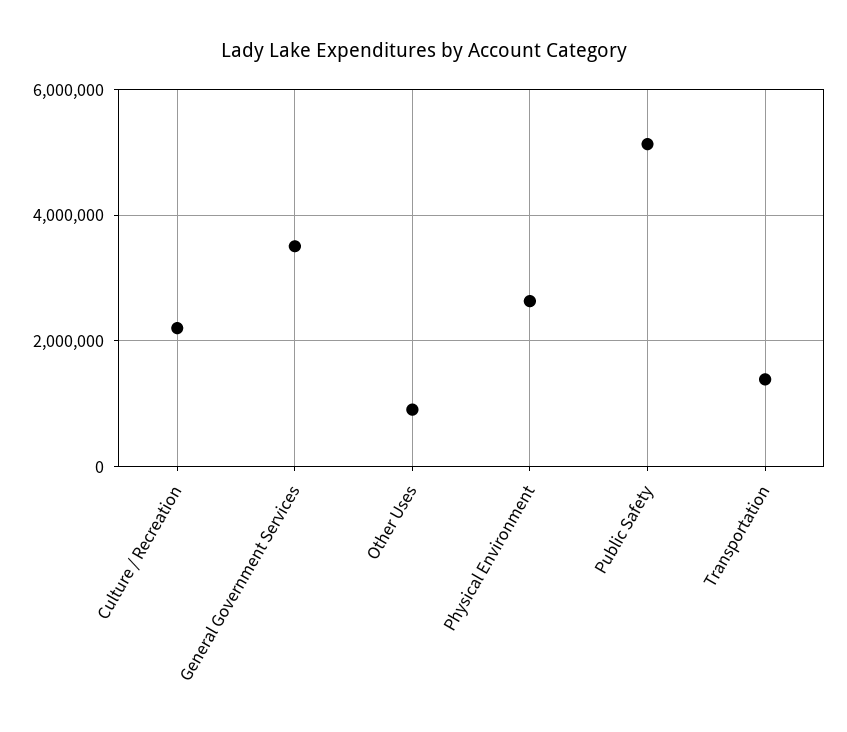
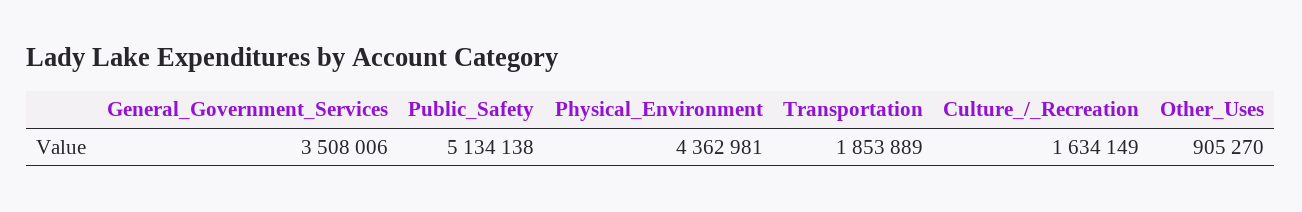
Culture / Recreation: 2200000 -> 1634149
Physical Environment: 2600000 -> 4362981
Transportation: 1400000 -> 1853889

